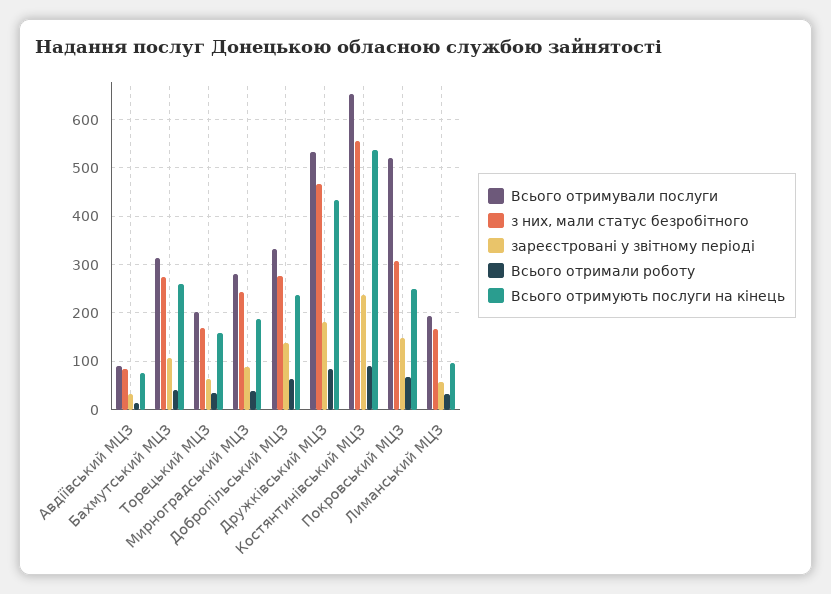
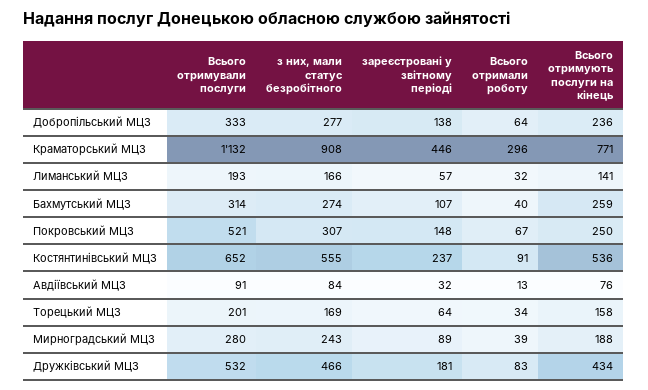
Всього отримують послуги на кінець, Лиманський МЦЗ: 100 -> 141
Всього отримували послуги, Краматорський МЦЗ: none -> 1132
з них, мали статус безробітного, Краматорський МЦЗ: none -> 908
зареєстровані у звітному періоді, Краматорський МЦЗ: none -> 446
Всього отримали роботу, Краматорський МЦЗ: none -> 296
Всього отримують послуги на кінець, Краматорський МЦЗ: none -> 771

